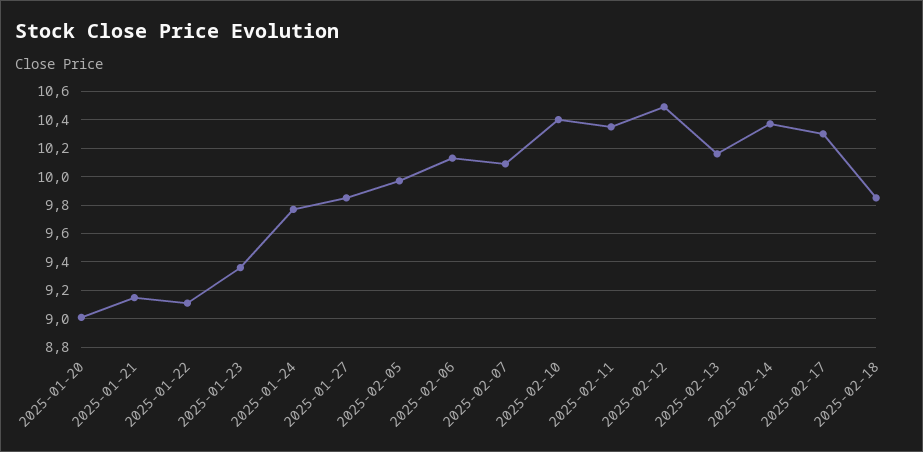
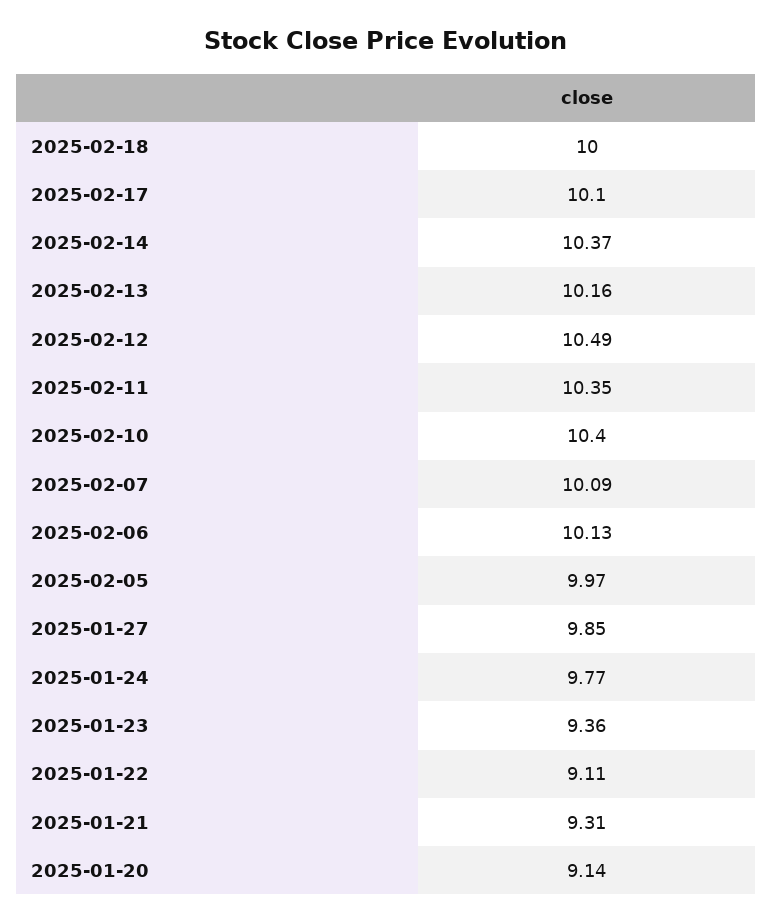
2025-01-20: 9 -> 9.14
2025-01-21: 9.15 -> 9.31
2025-02-17: 10.3 -> 10.1
2025-02-18: 9.85 -> 10

